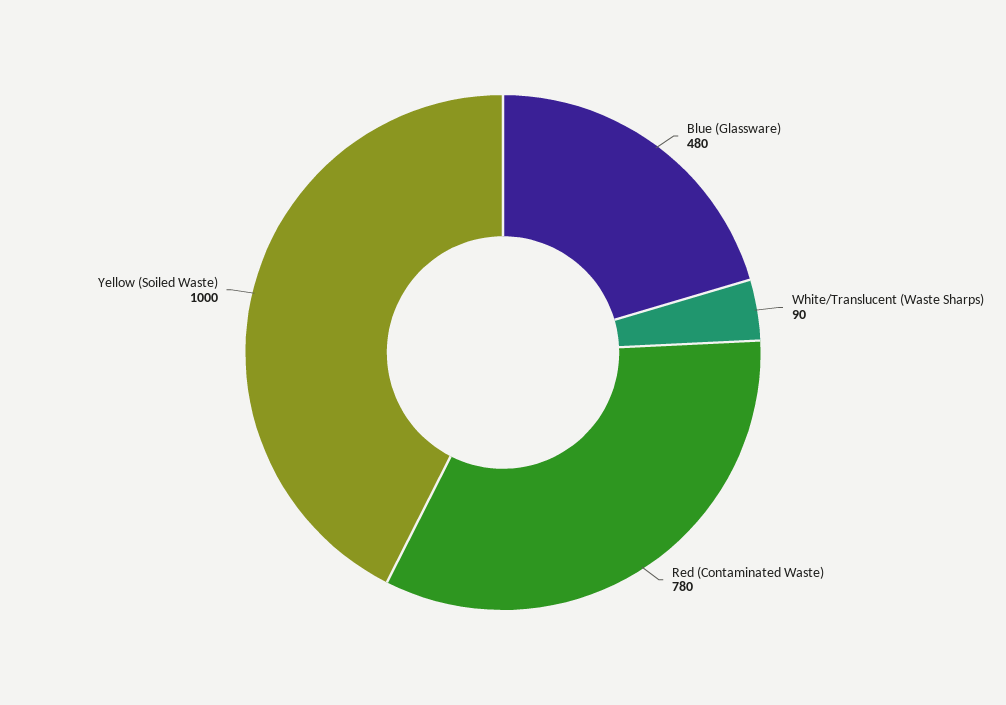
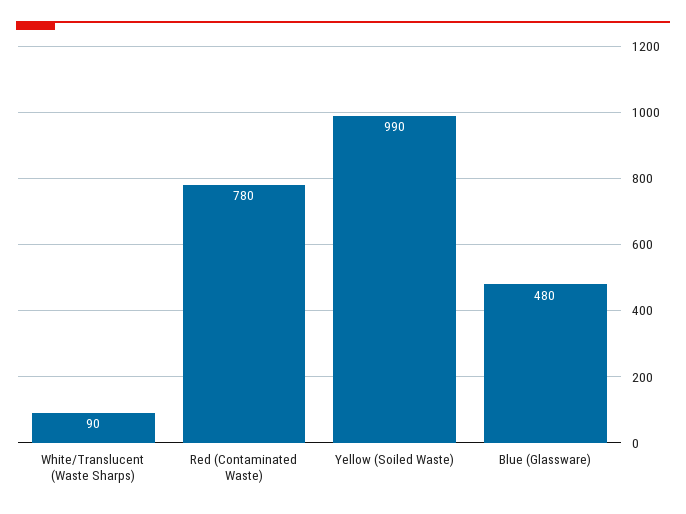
Yellow (Soiled Waste): 1000 -> 990

